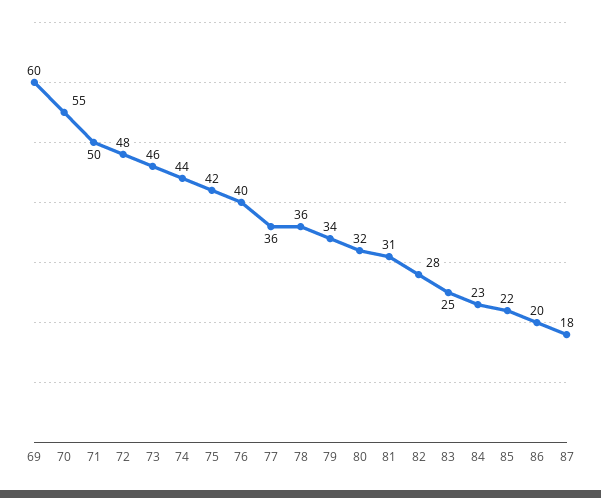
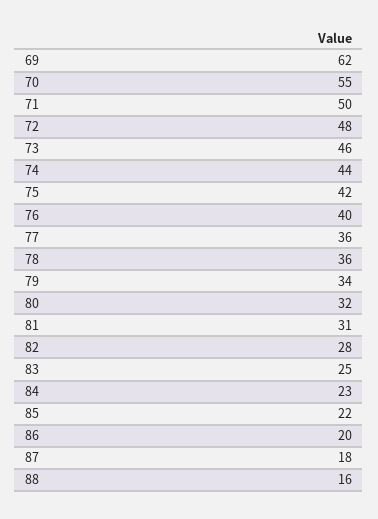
69: 60 -> 62
88: none -> 16

